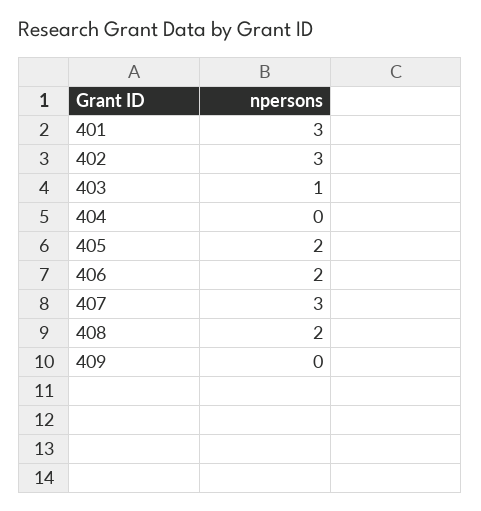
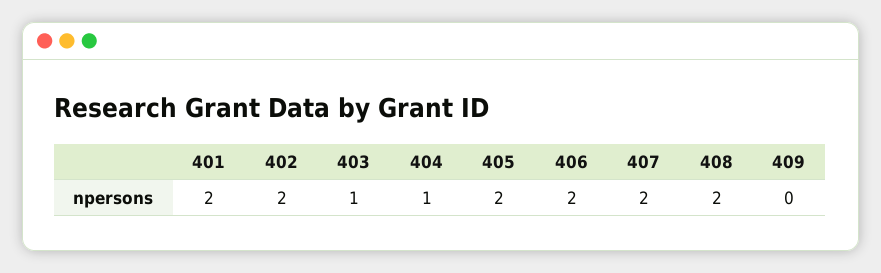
401: 3 -> 2
402: 3 -> 2
404: 0 -> 1
407: 3 -> 2

